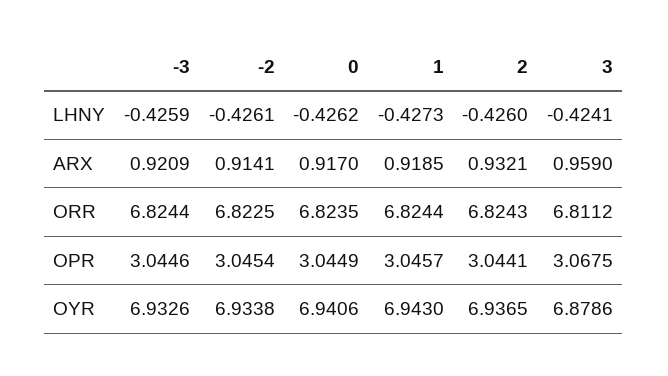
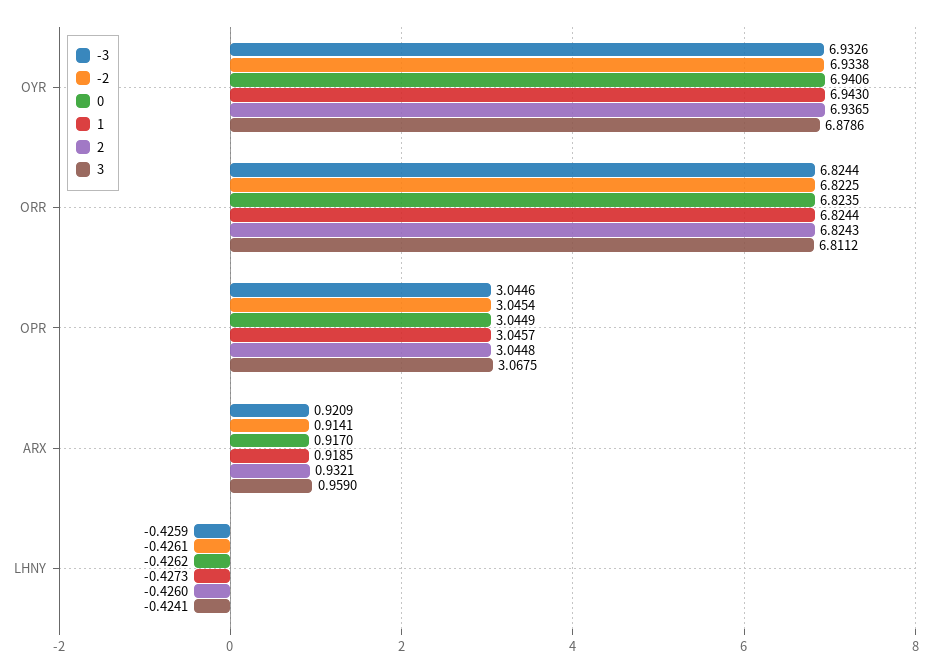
2, OPR: 3.0441 -> 3.0448

